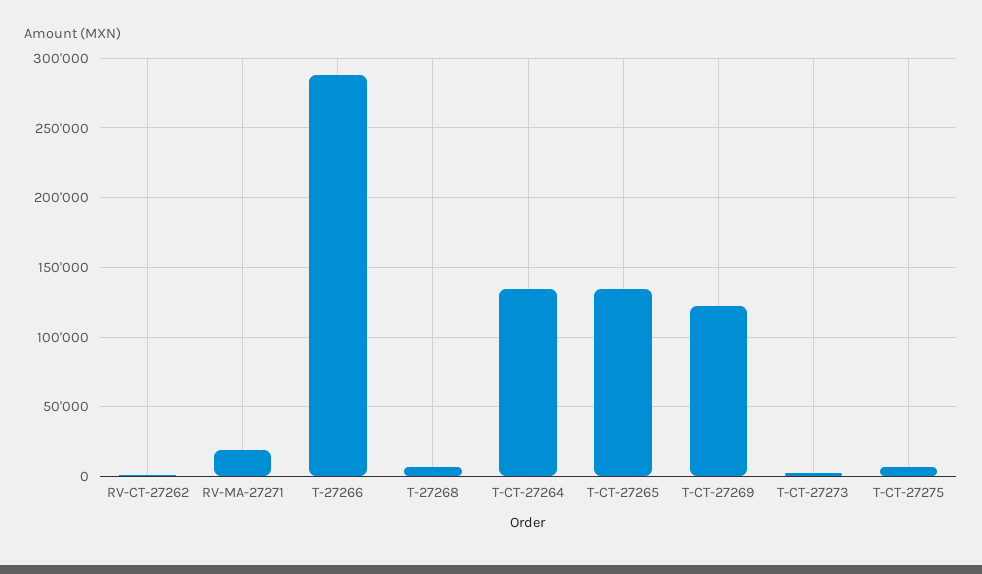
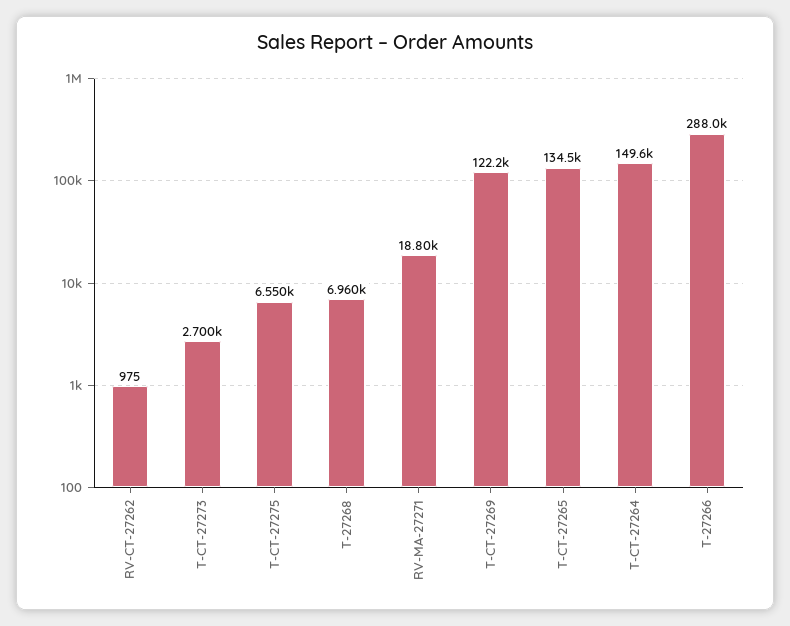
T-CT-27264: 135000 -> 149600

